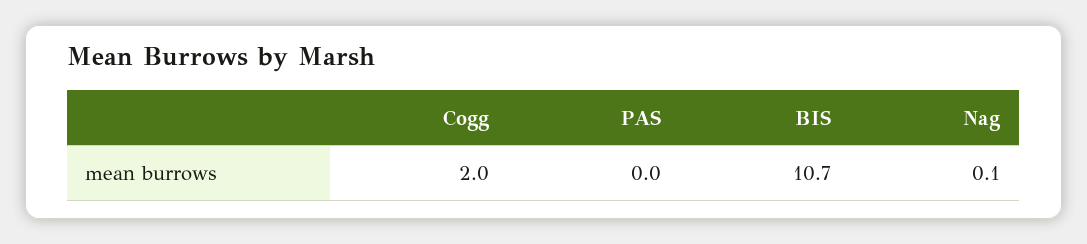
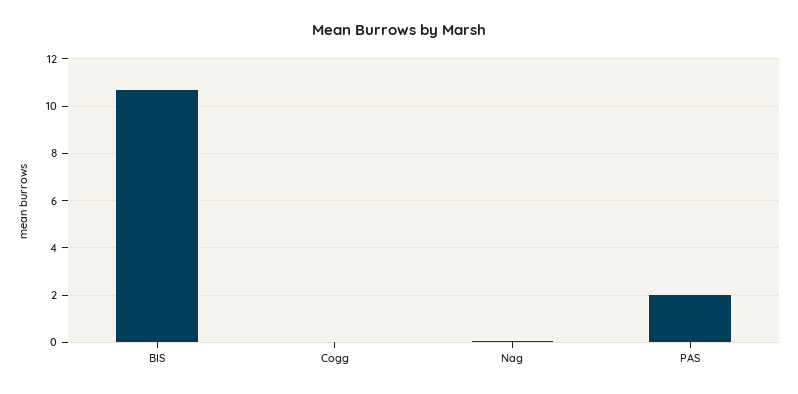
Cogg: 2 -> 0
PAS: 0 -> 2

